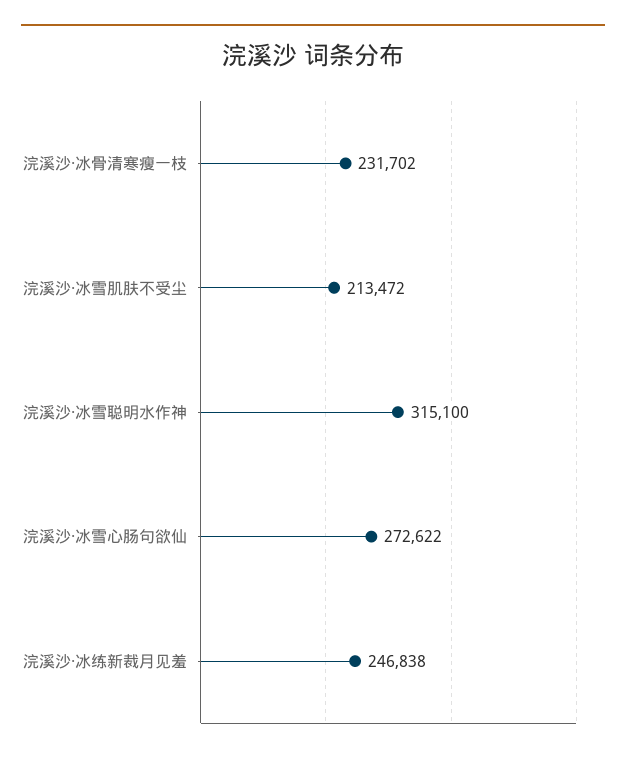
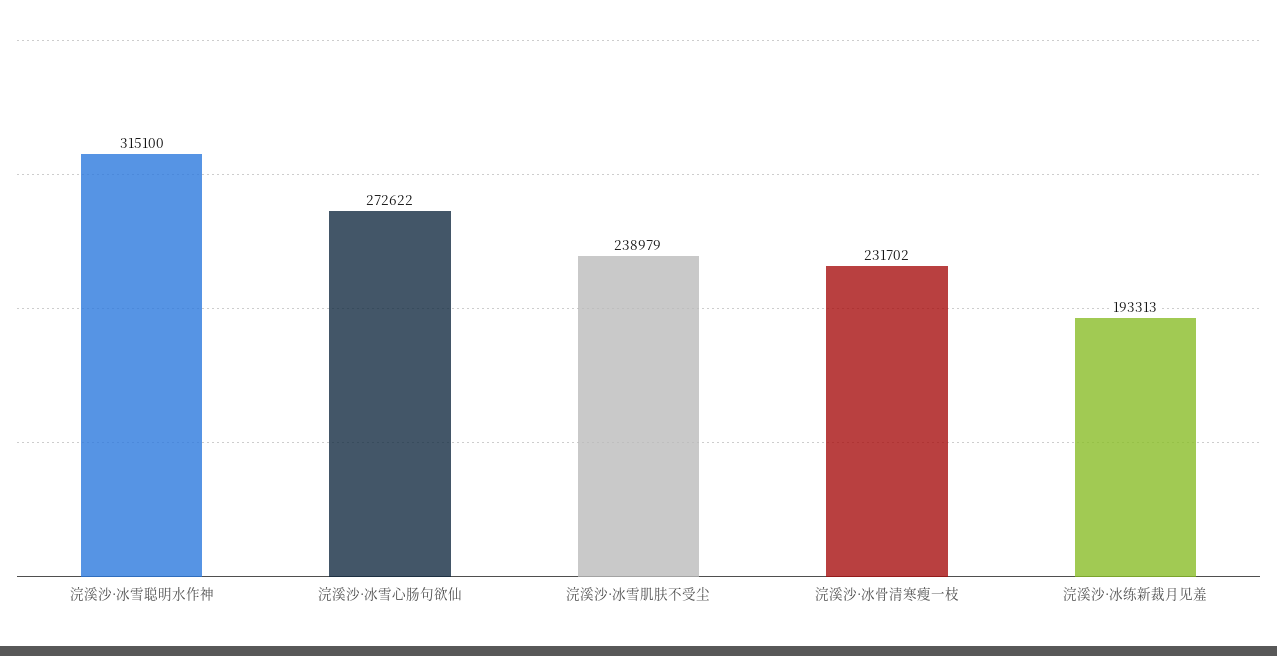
浣溪沙·冰雪肌肤不受尘: 213472 -> 238979
浣溪沙·冰练新裁月见羞: 246838 -> 193313

